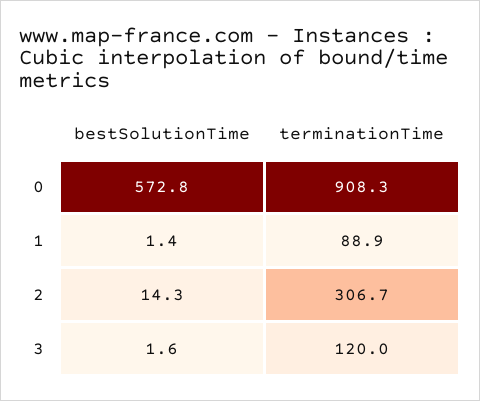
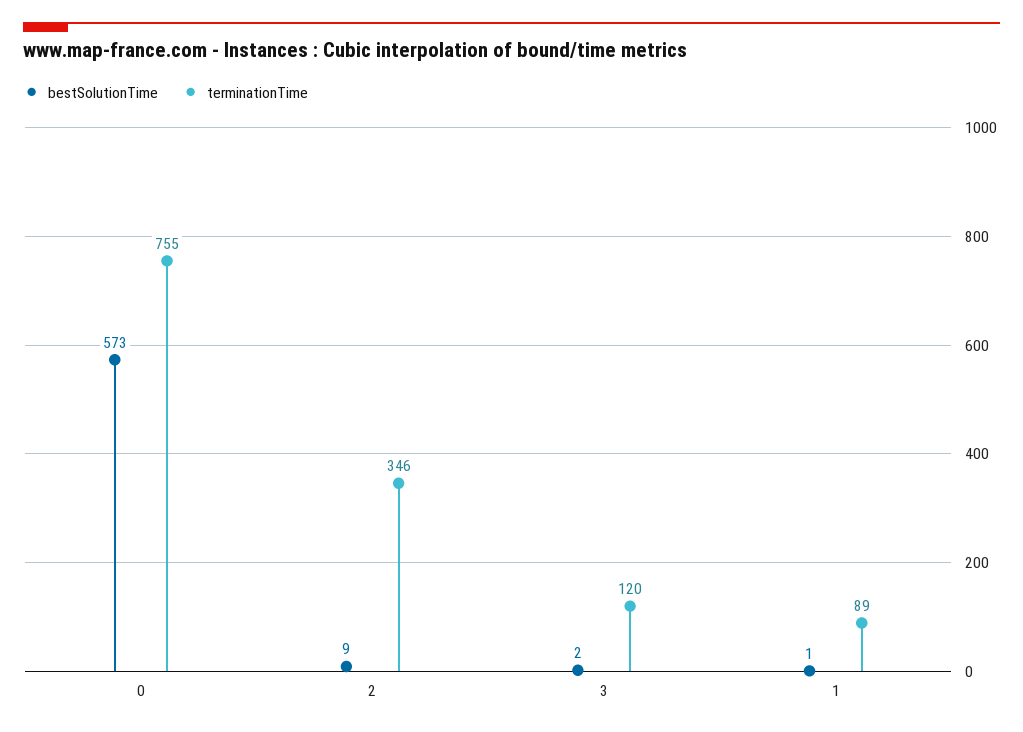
terminationTime, 0: 908.3 -> 755
bestSolutionTime, 2: 14.3 -> 9
terminationTime, 2: 306.7 -> 346

